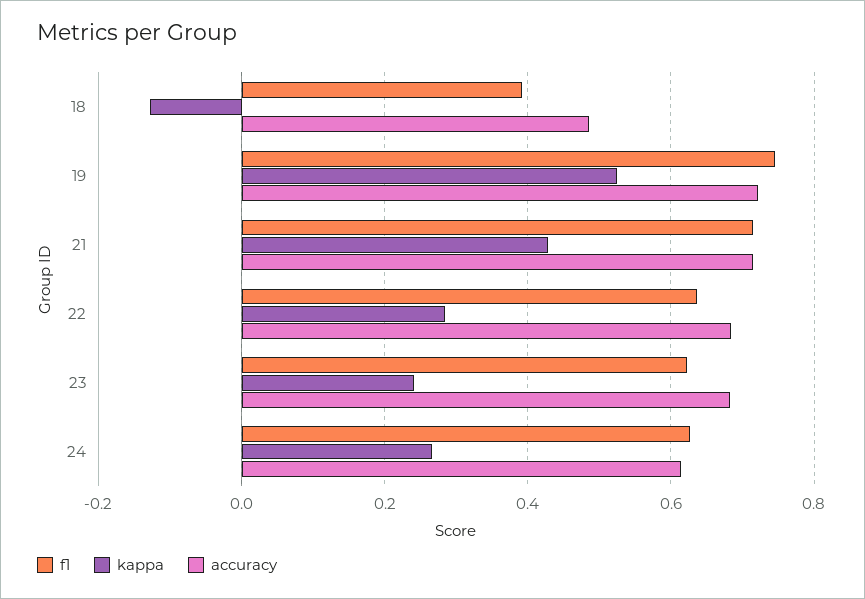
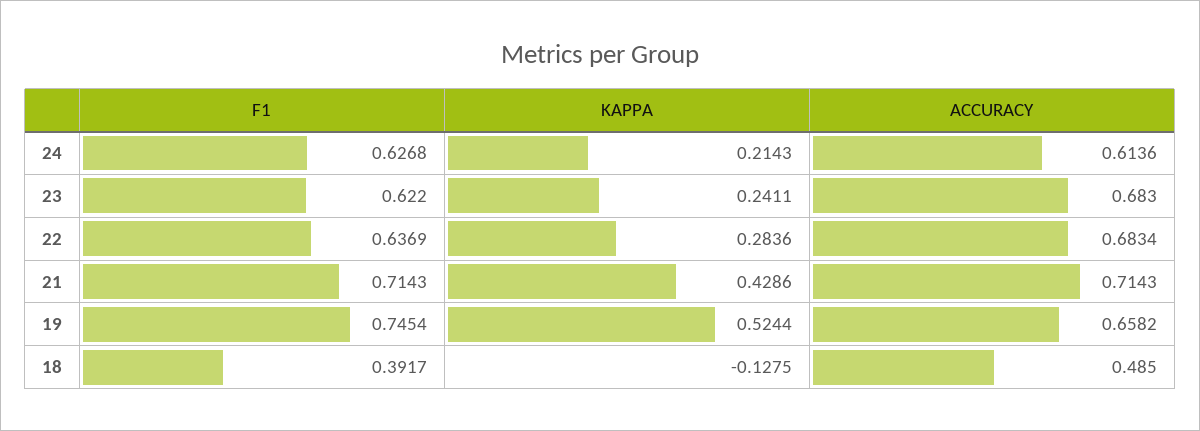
accuracy, 19: 0.72 -> 0.6582
kappa, 24: 0.26 -> 0.2143

